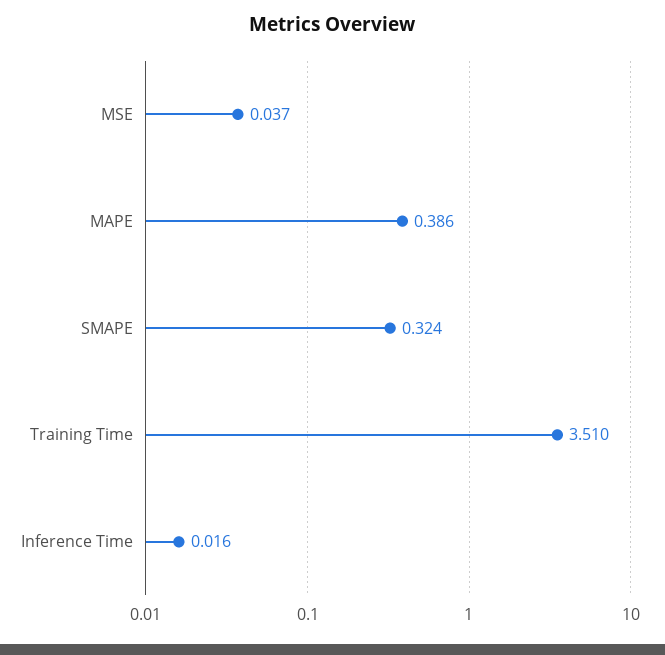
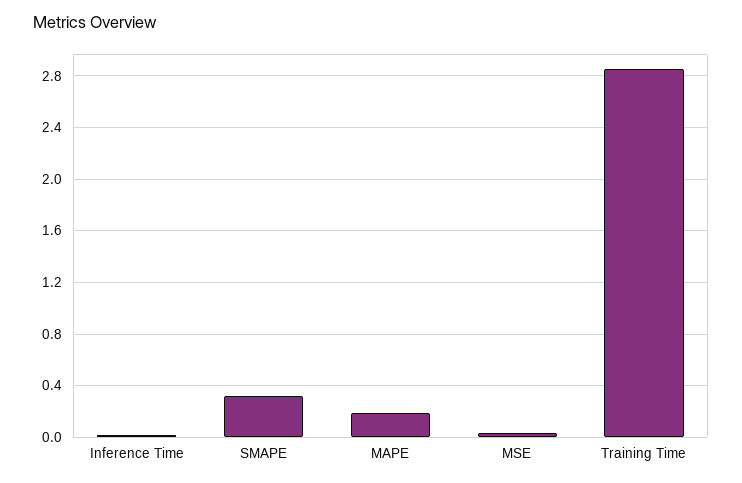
MAPE: 0.386 -> 0.2
Training Time: 3.51 -> 2.85

